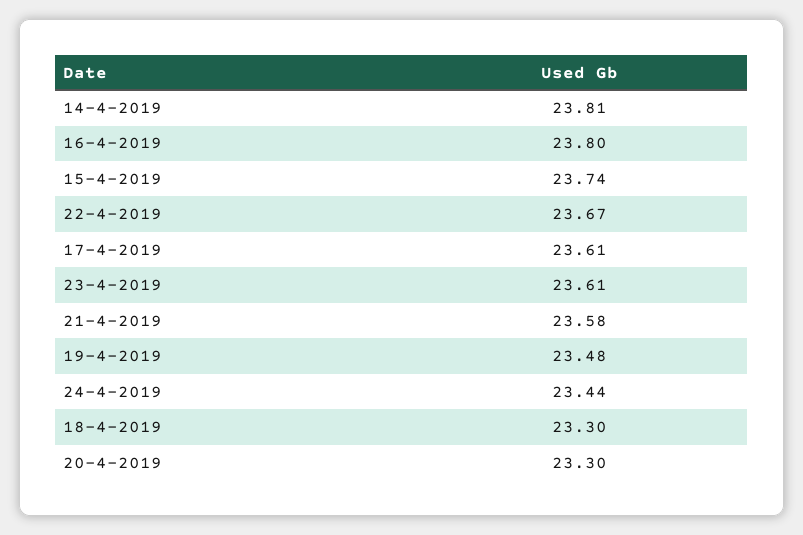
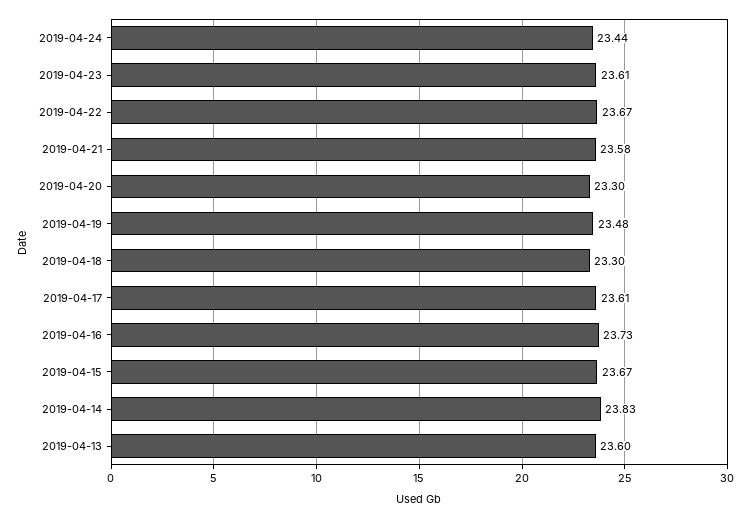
14-4-2019: 23.81 -> 23.83
16-4-2019: 23.8 -> 23.73
15-4-2019: 23.74 -> 23.67
2019-04-13: none -> 23.6

